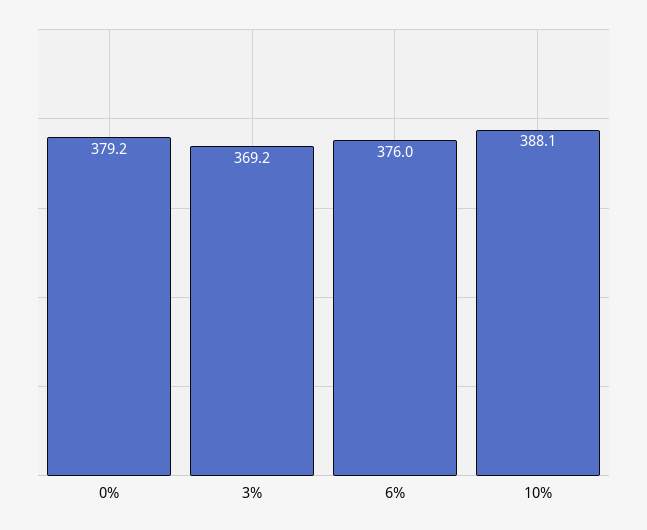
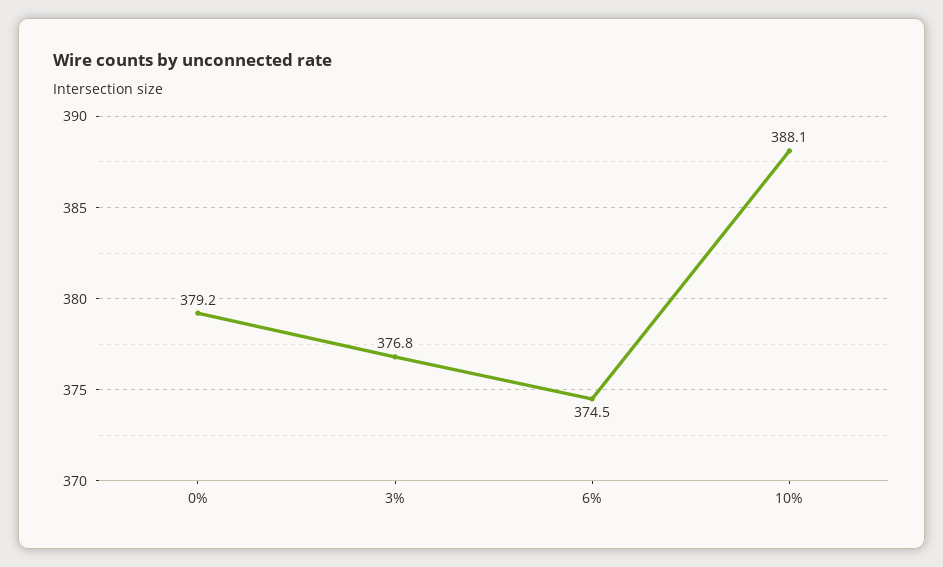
3%: 369.2 -> 376.8
6%: 376 -> 374.5

